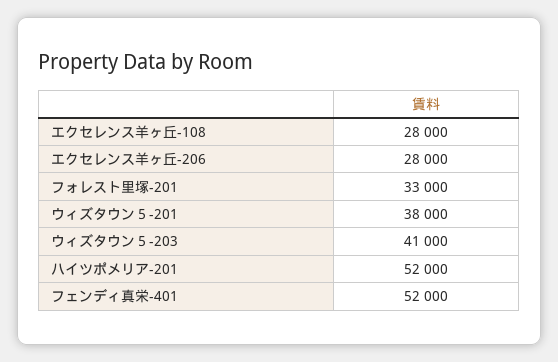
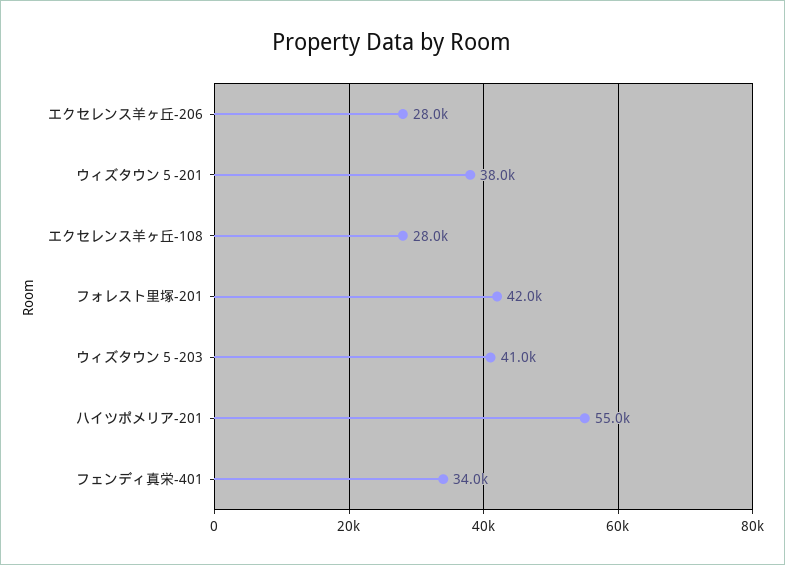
フォレスト里塚-201: 33000 -> 42000
ハイツポメリア-201: 52000 -> 55000
フェンディ真栄-401: 52000 -> 34000

